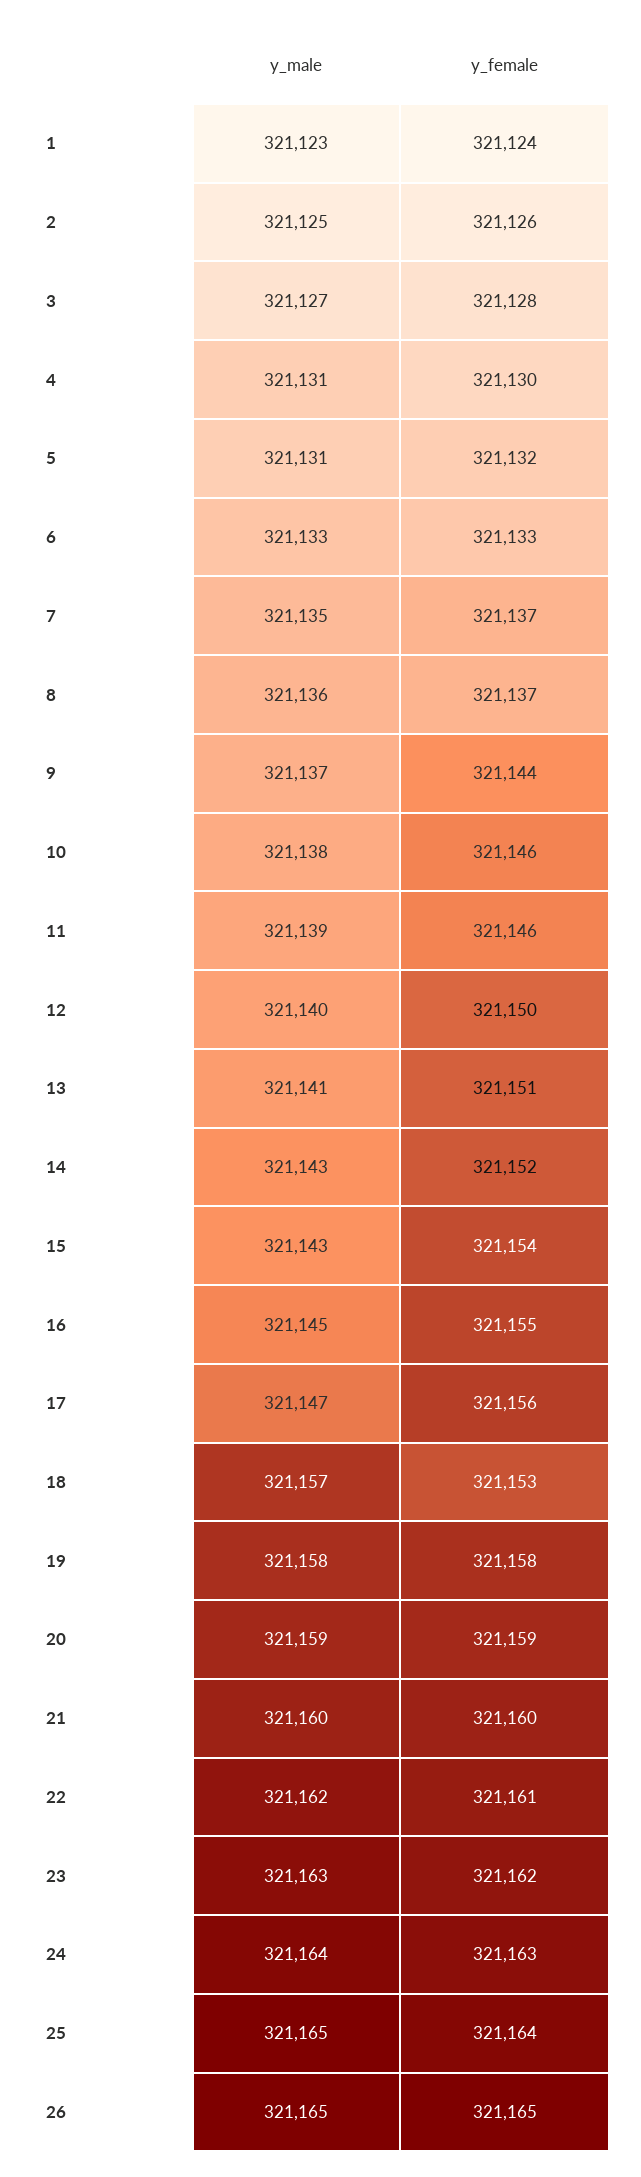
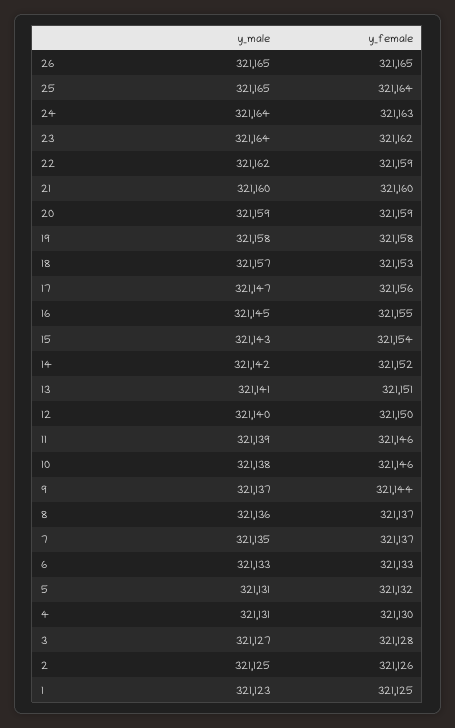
y_female, 1: 321124 -> 321125
y_male, 14: 321143 -> 321142
y_female, 22: 321161 -> 321159
y_male, 23: 321163 -> 321164

